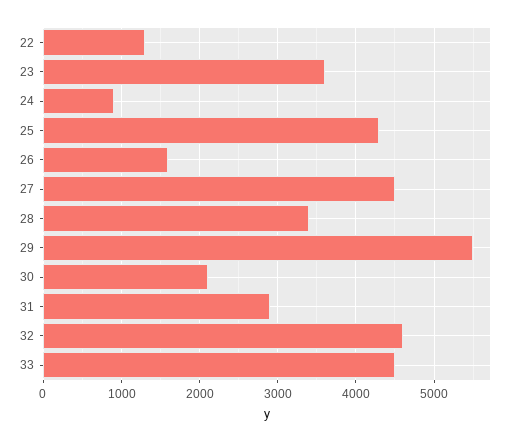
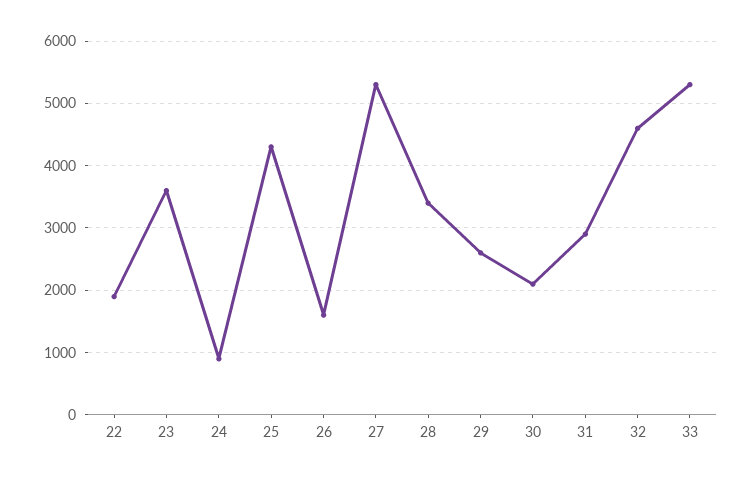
22: 1300 -> 1900
27: 4500 -> 5300
29: 5500 -> 2600
33: 4500 -> 5300

